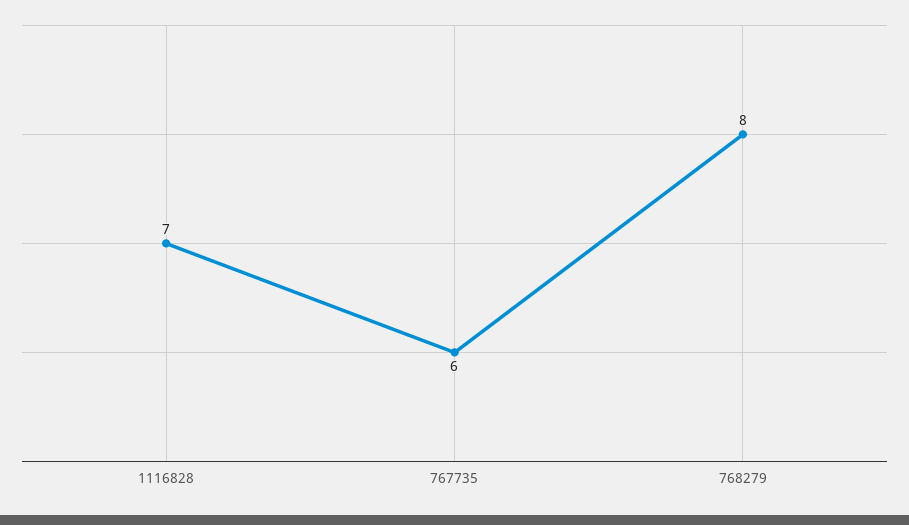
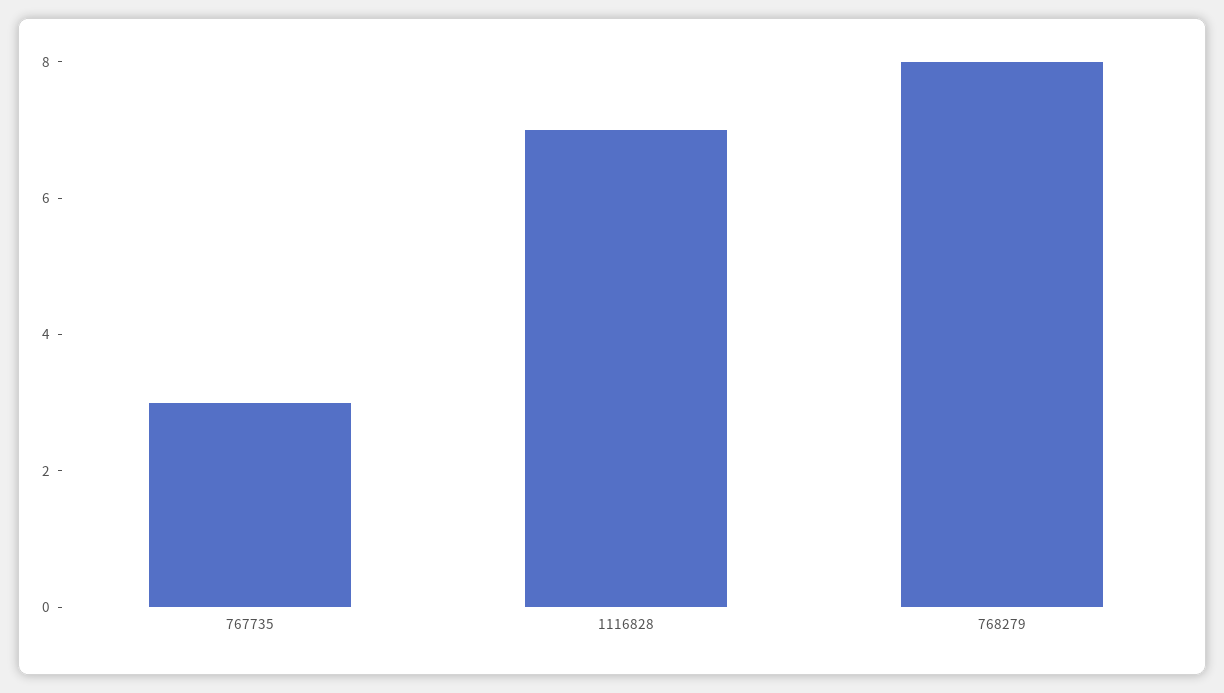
767735: 6 -> 3

